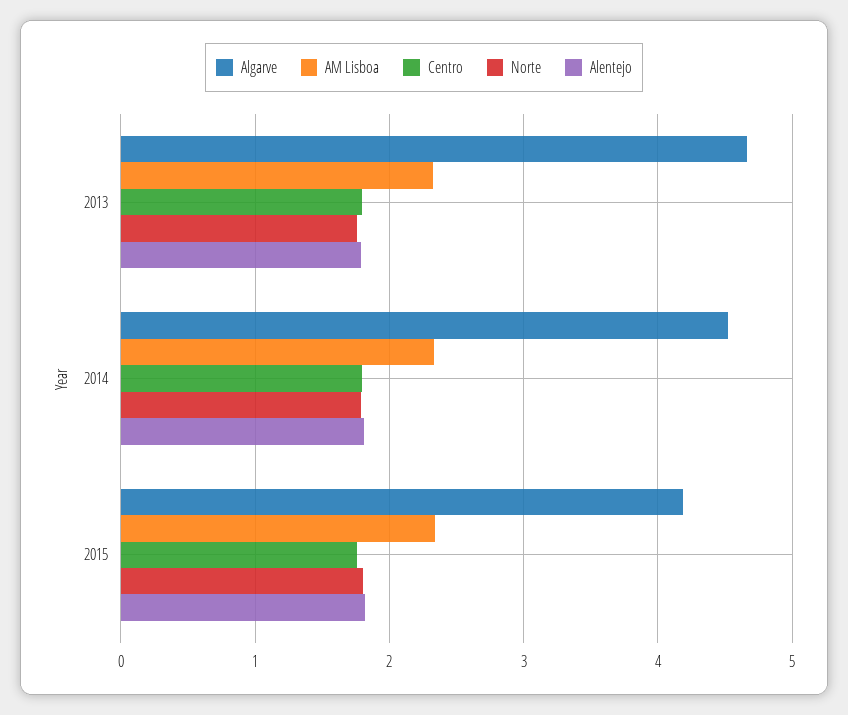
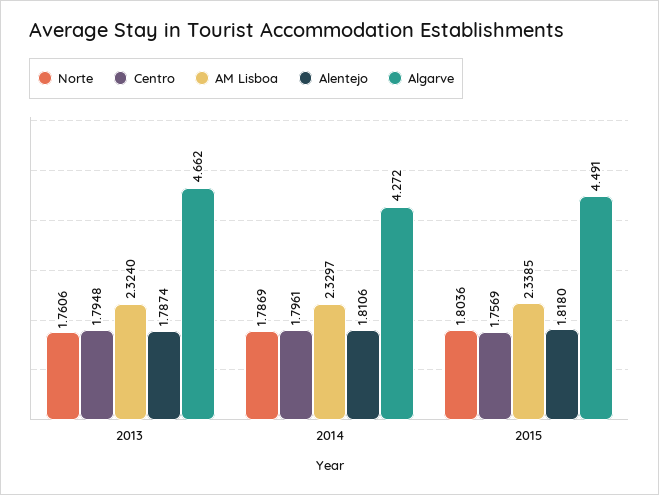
Algarve, 2014: 4.5 -> 4.272
Algarve, 2015: 4.2 -> 4.491

